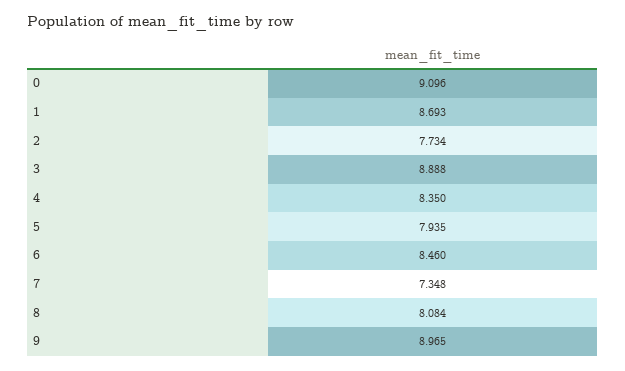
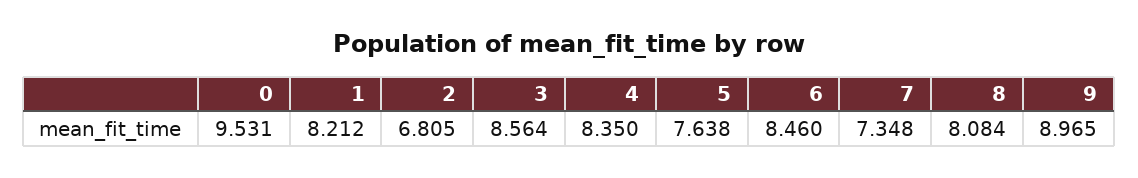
0: 9.096 -> 9.531
1: 8.693 -> 8.212
2: 7.734 -> 6.805
3: 8.888 -> 8.564
5: 7.935 -> 7.638

